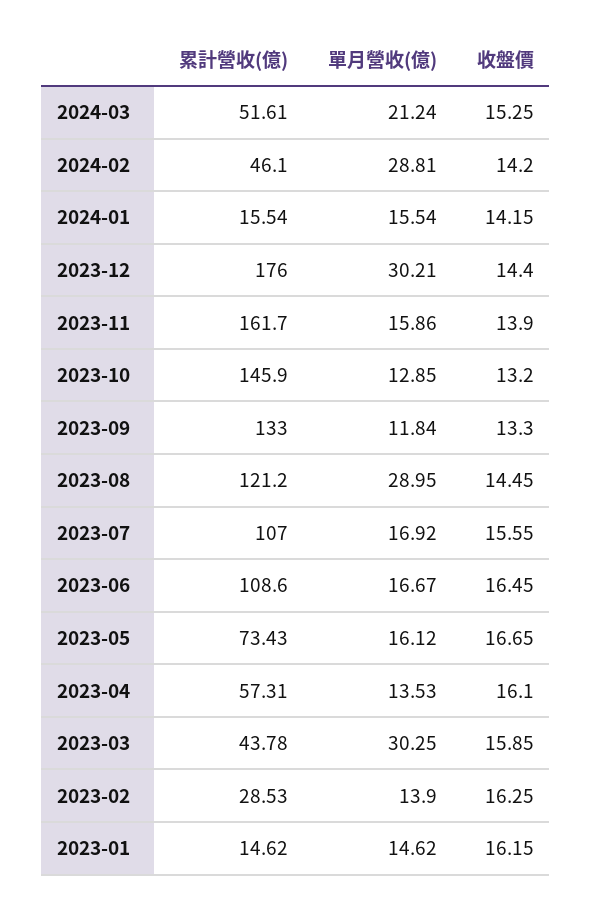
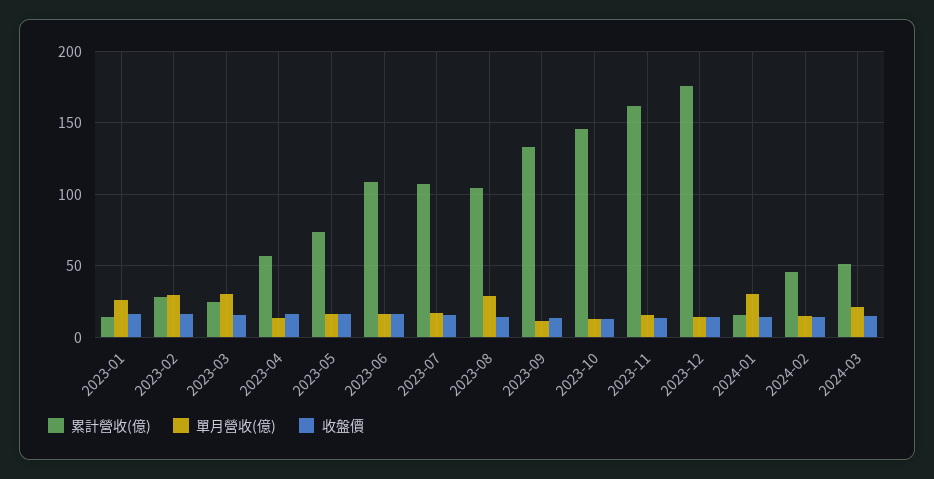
單月營收(億), 2024-02: 28.81 -> 15
單月營收(億), 2024-01: 15.54 -> 30
單月營收(億), 2023-12: 30.21 -> 15
累計營收(億), 2023-08: 121.2 -> 105
累計營收(億), 2023-03: 43.78 -> 25
單月營收(億), 2023-02: 13.9 -> 30
單月營收(億), 2023-01: 14.62 -> 25

